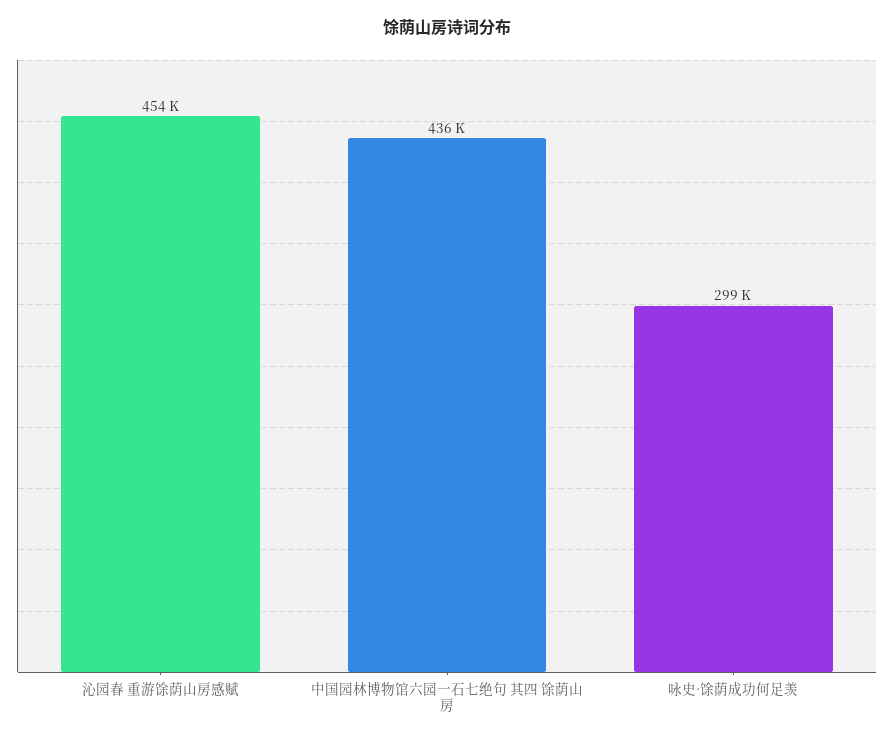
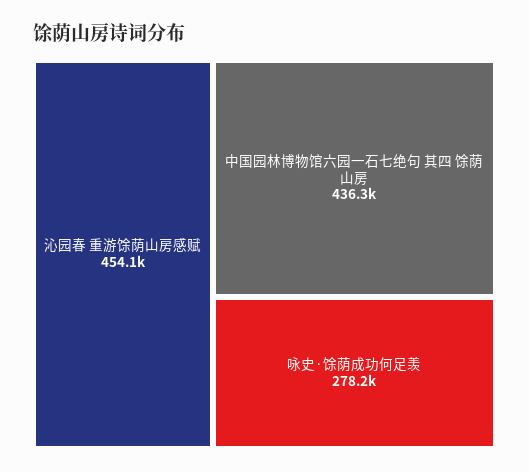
咏史·馀荫成功何足羡: 299000 -> 278200

